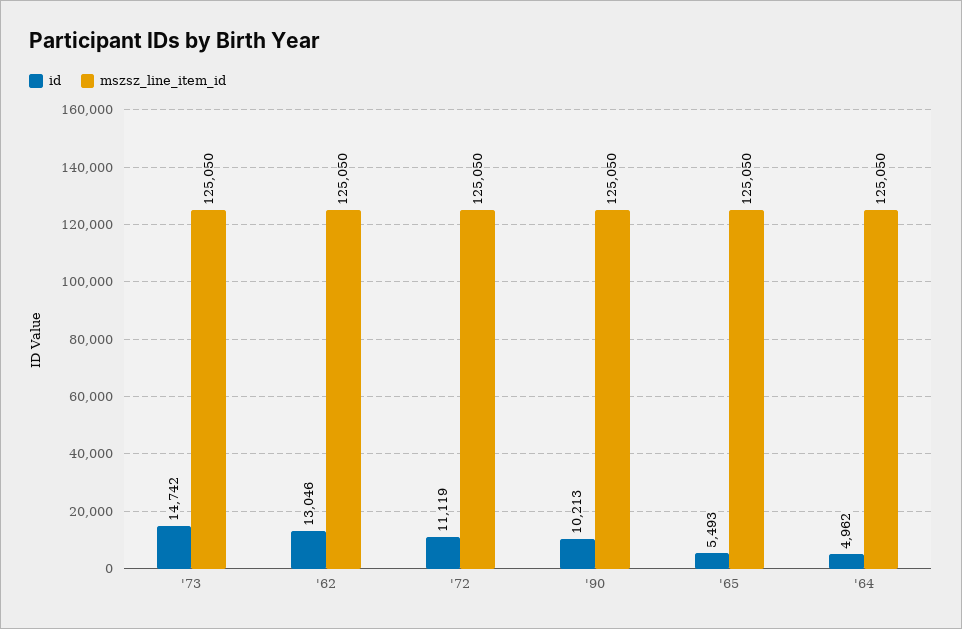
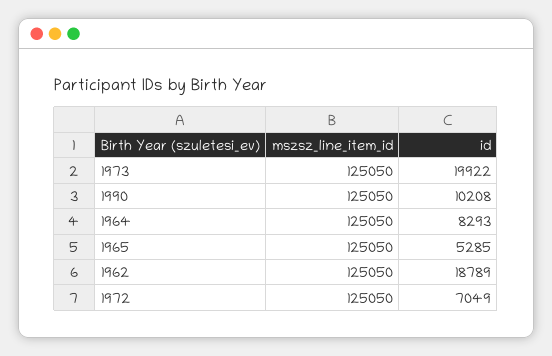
id, '73: 14742 -> 19922
id, '62: 13046 -> 18789
id, '72: 11119 -> 7049
id, '90: 10213 -> 10208
id, '65: 5493 -> 5285
id, '64: 4962 -> 8293

